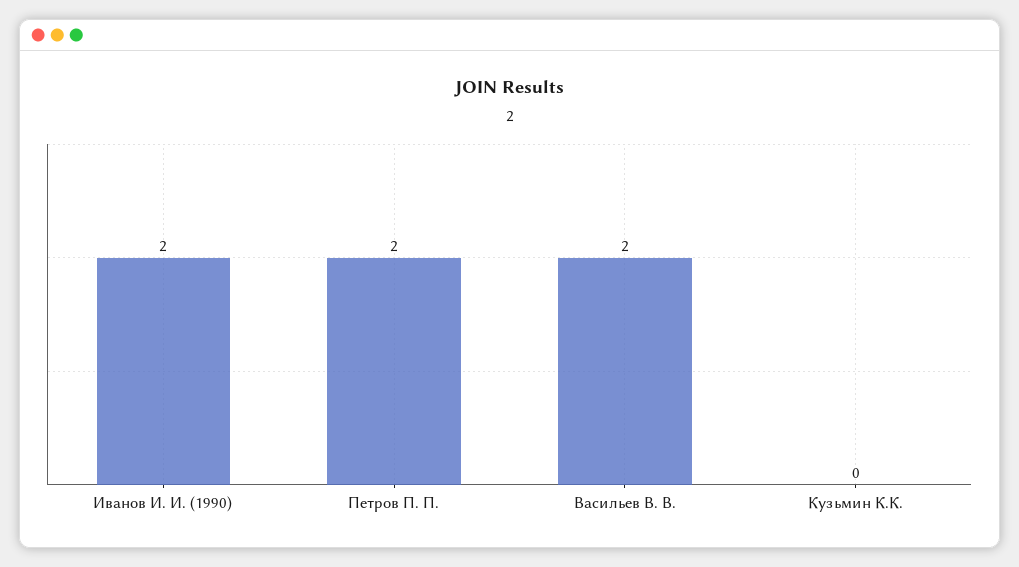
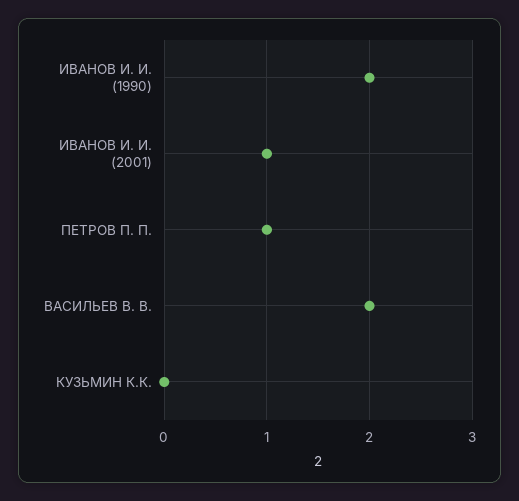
Петров П. П.: 2 -> 1
ИВАНОВ И. И. (2001): none -> 1

